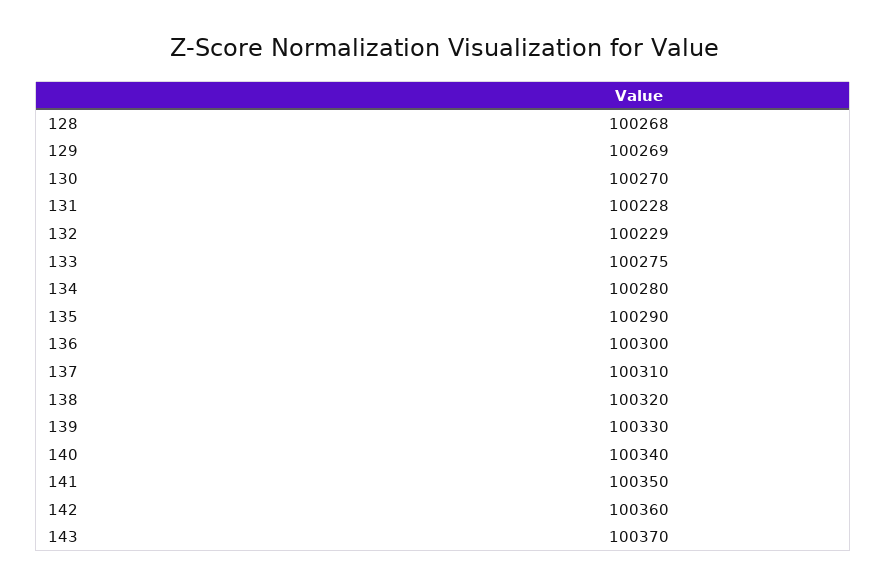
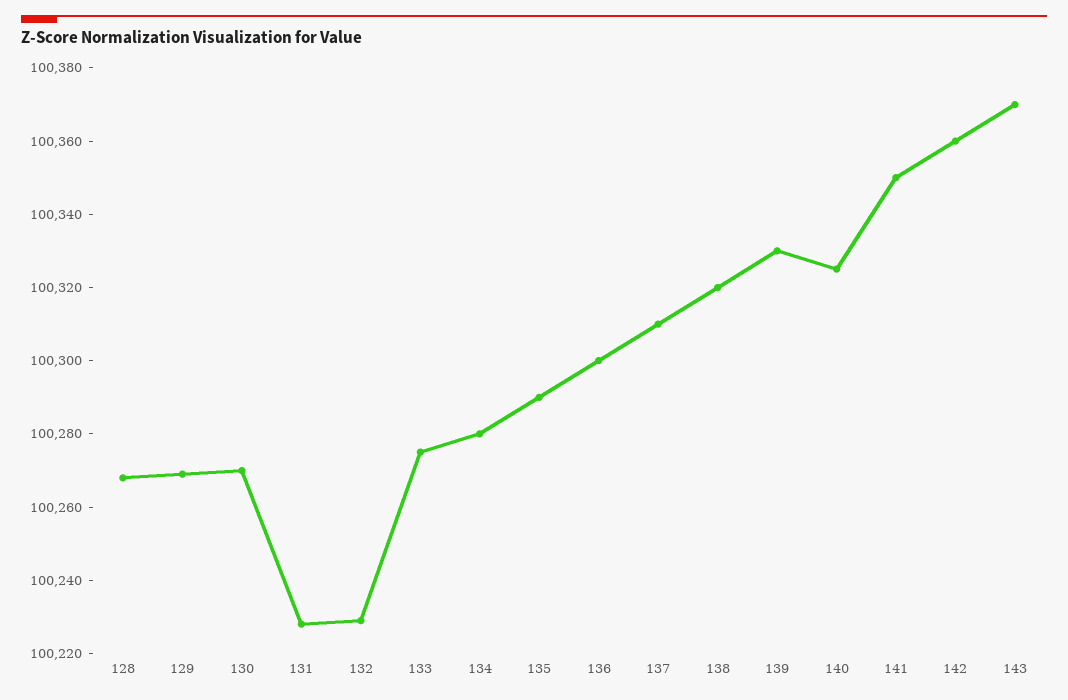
140: 100340 -> 100325

